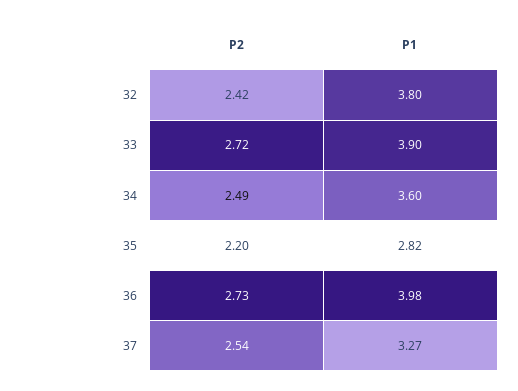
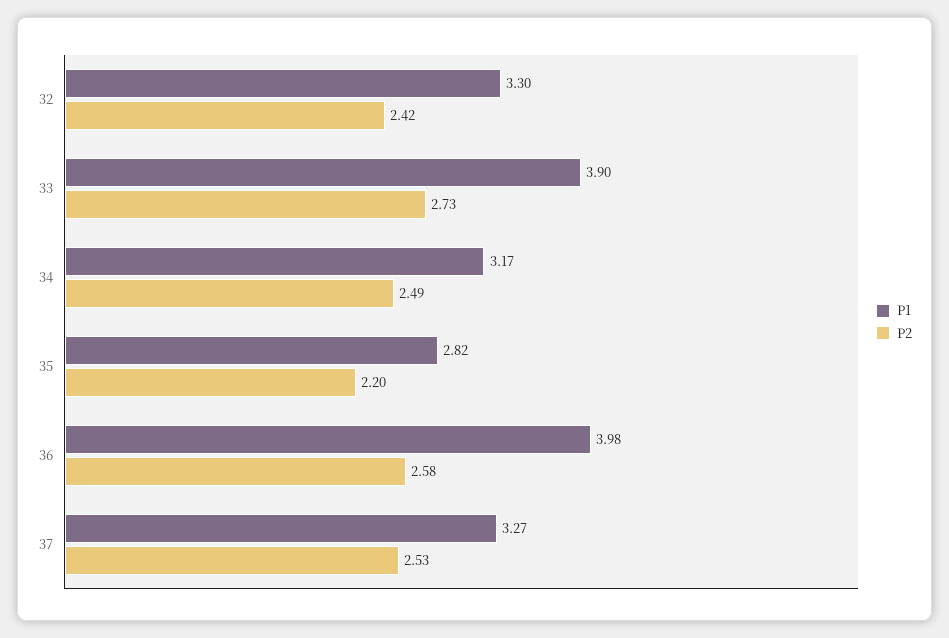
P1, 32: 3.8 -> 3.3
P2, 33: 2.72 -> 2.73
P1, 34: 3.6 -> 3.17
P2, 36: 2.73 -> 2.58
P2, 37: 2.54 -> 2.53

